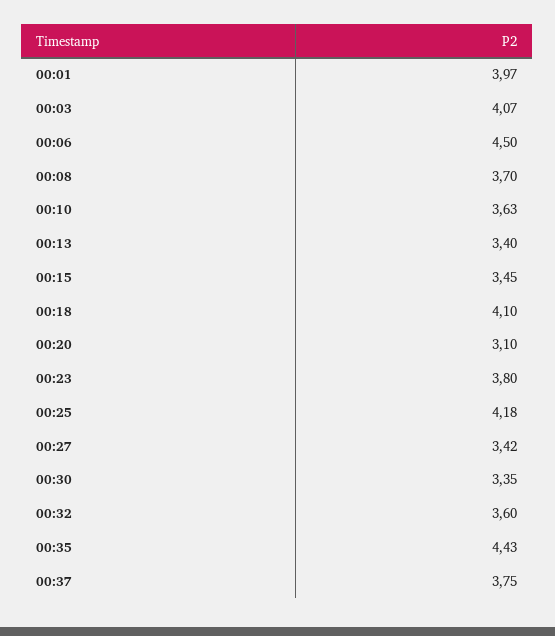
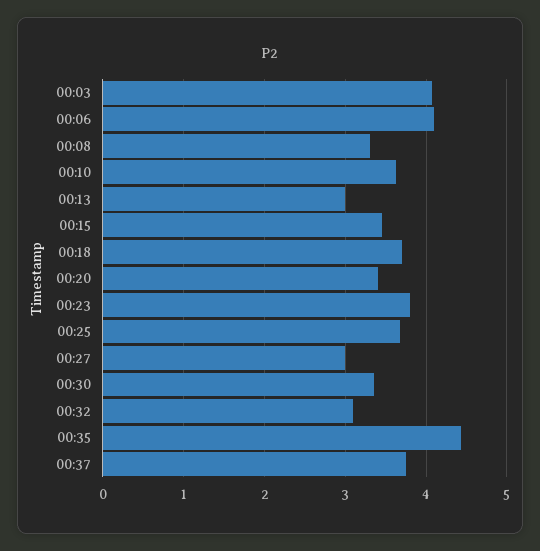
00:01: 3.97 -> none
00:06: 4.5 -> 4.1
00:08: 3.7 -> 3.3
00:13: 3.4 -> 3
00:18: 4.1 -> 3.7
00:20: 3.1 -> 3.4
00:25: 4.18 -> 3.7
00:27: 3.42 -> 3
00:32: 3.6 -> 3.1

